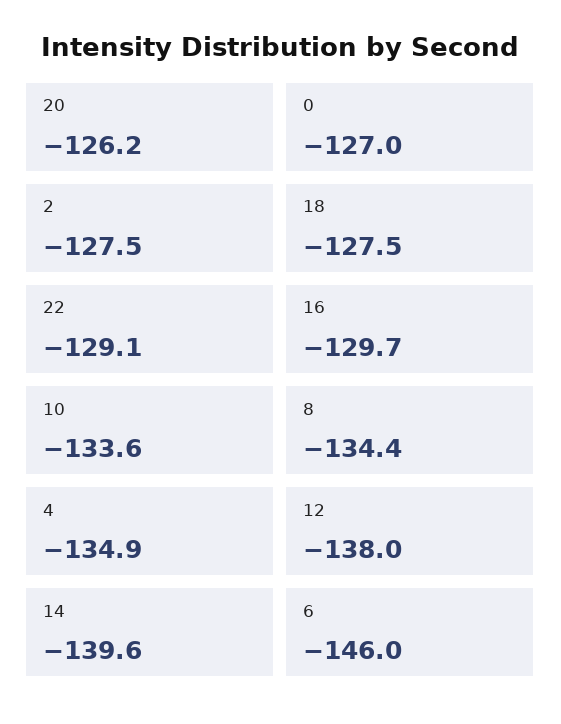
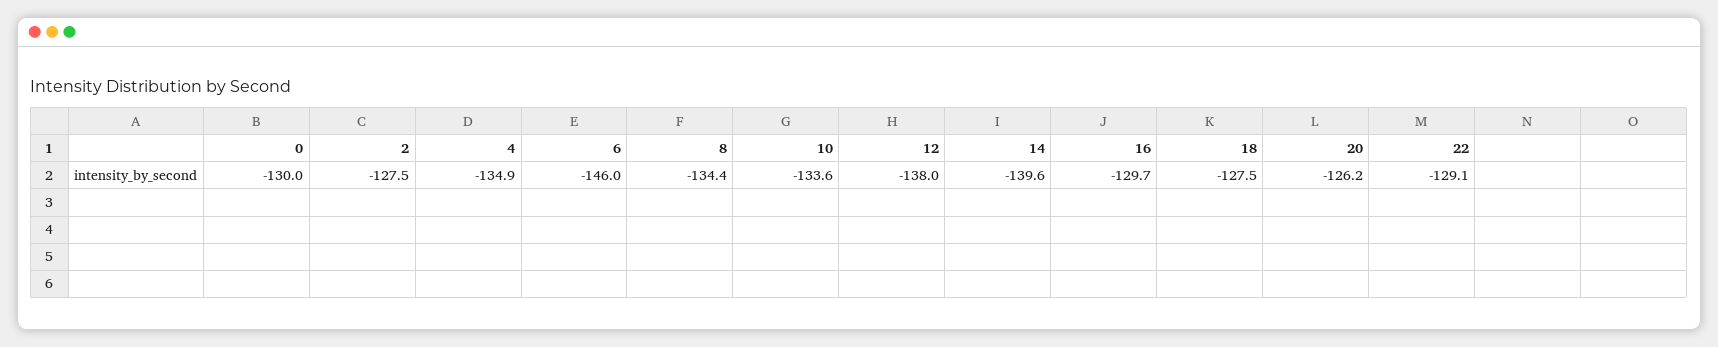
0: -127 -> -130

